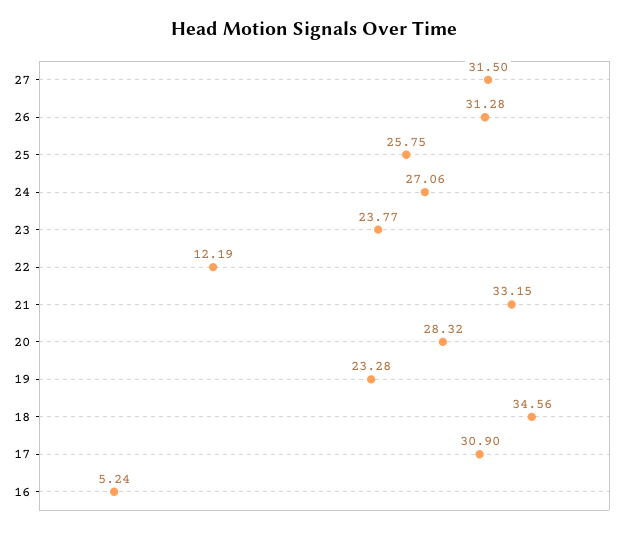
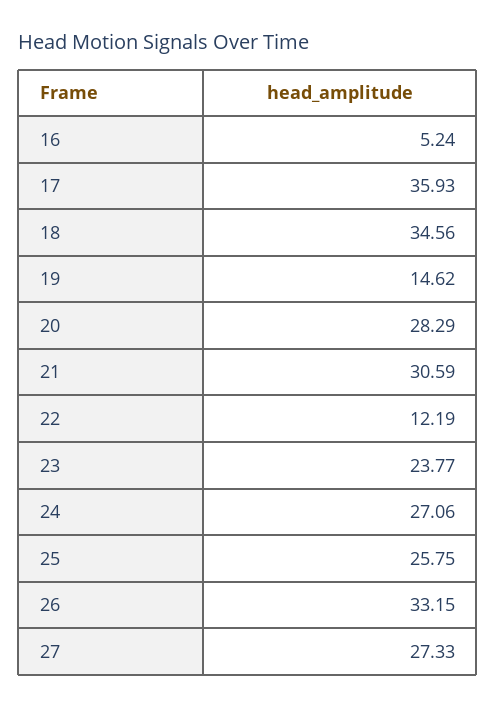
27: 31.5 -> 27.33
26: 31.28 -> 33.15
21: 33.15 -> 30.59
20: 28.32 -> 28.29
19: 23.28 -> 14.62
17: 30.9 -> 35.93

